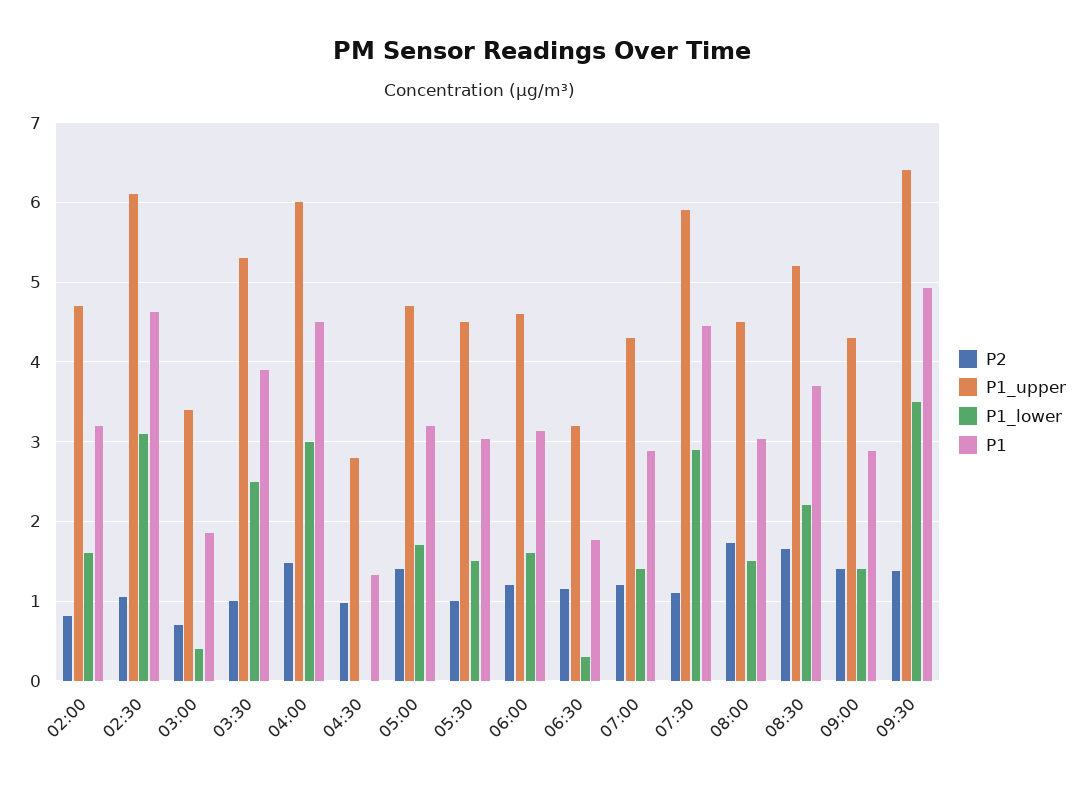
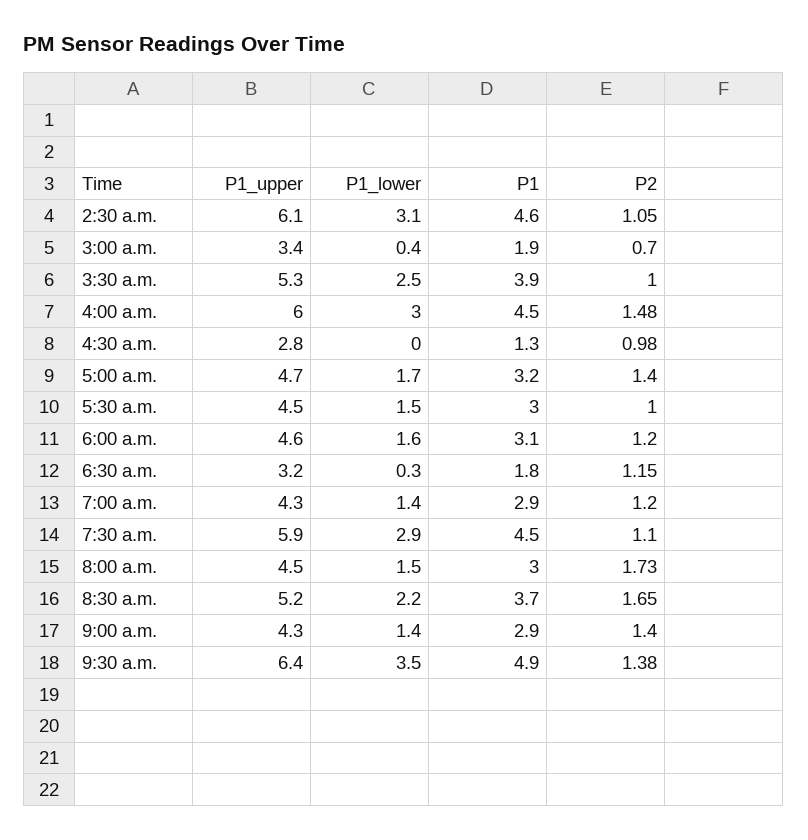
P2, 02:00: 0.8 -> none
P1_upper, 02:00: 4.7 -> none
P1_lower, 02:00: 1.6 -> none
P1, 02:00: 3.2 -> none

